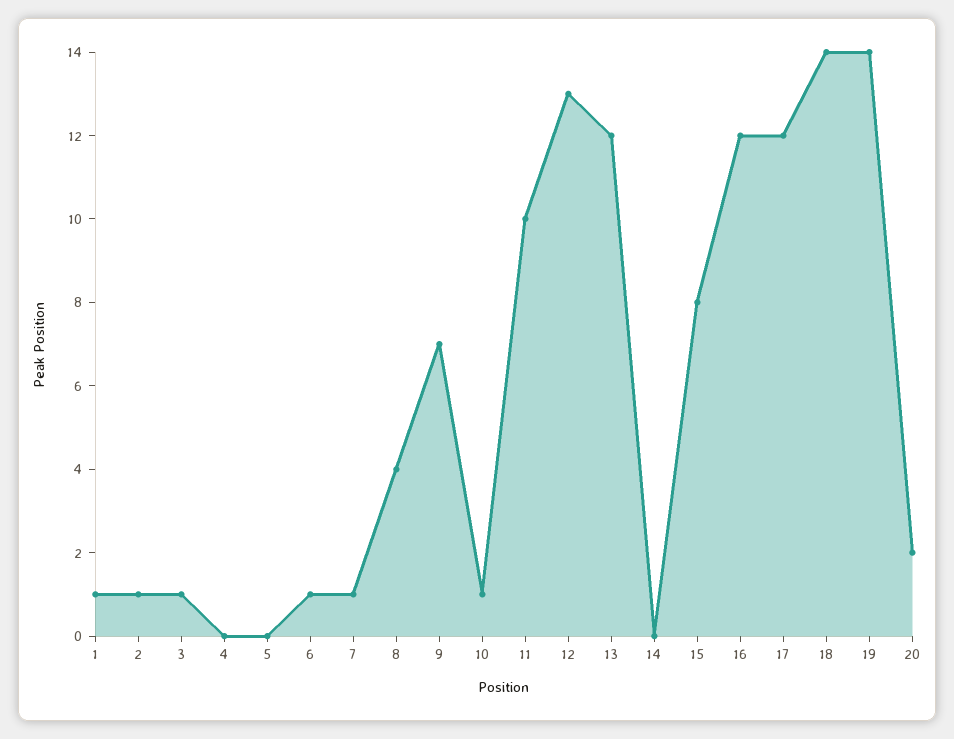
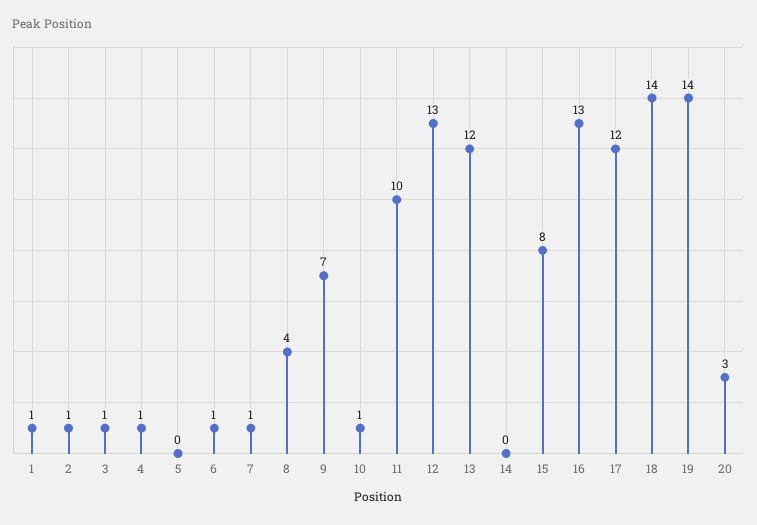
4: 0 -> 1
16: 12 -> 13
20: 2 -> 3

